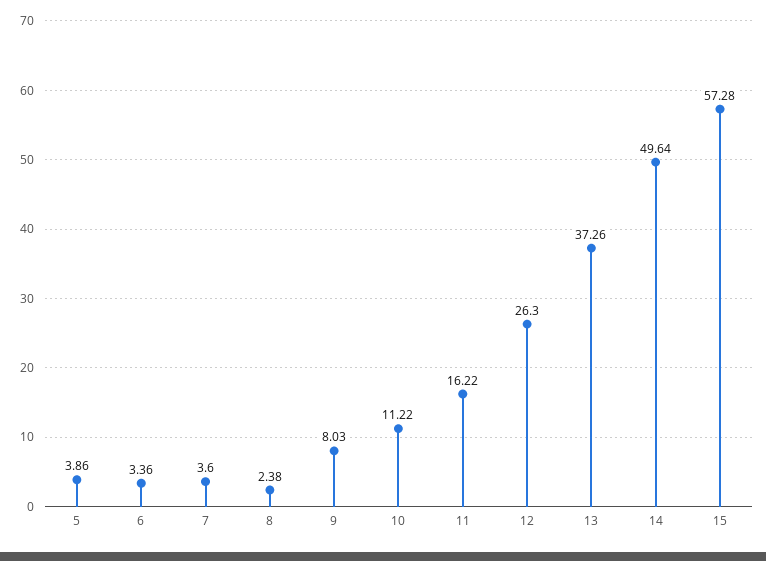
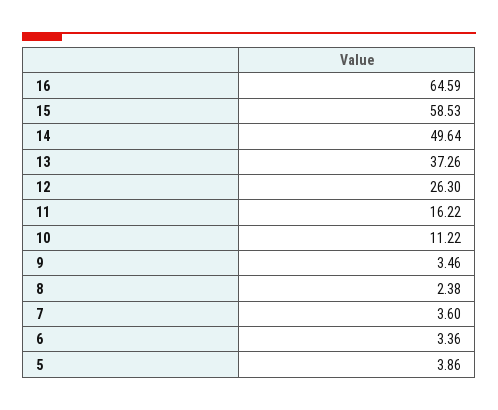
9: 8.03 -> 3.46
15: 57.28 -> 58.53
16: none -> 64.59

